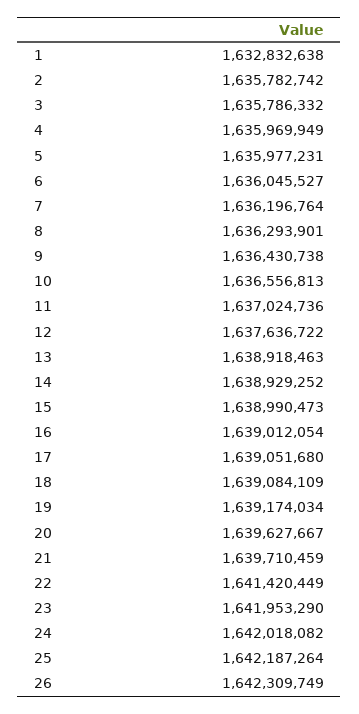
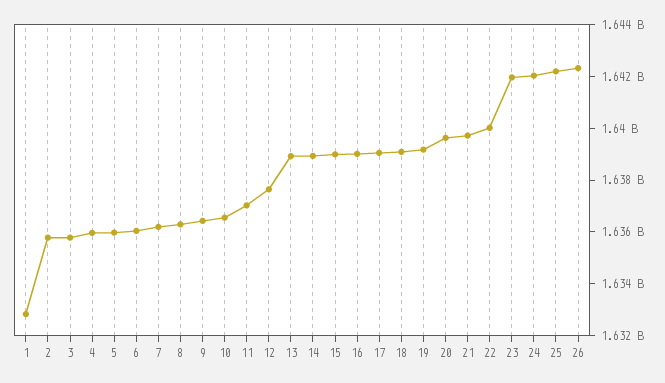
22: 1641420449 -> 1640000000

